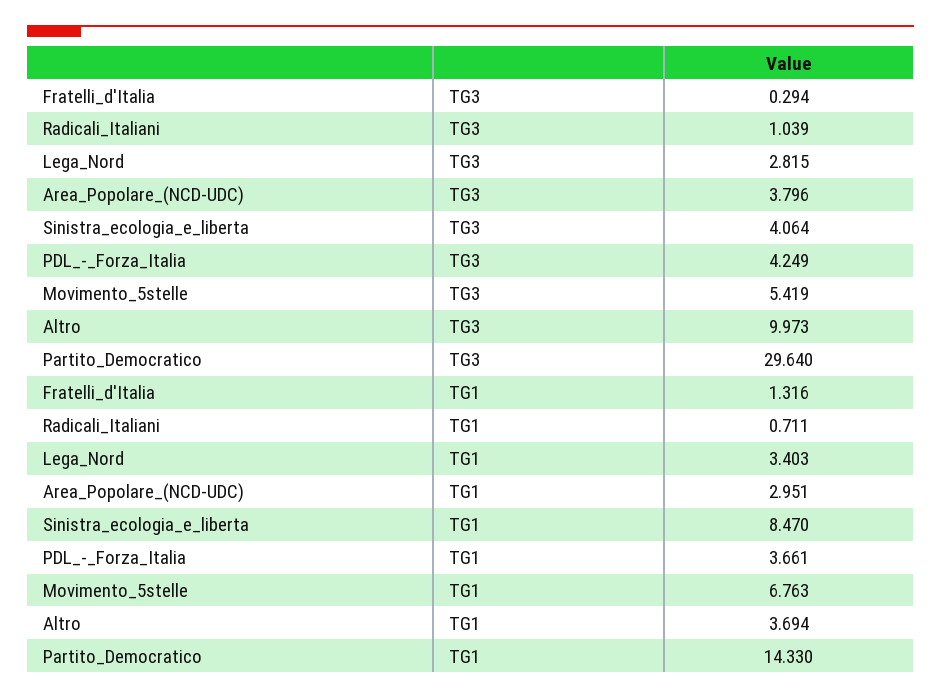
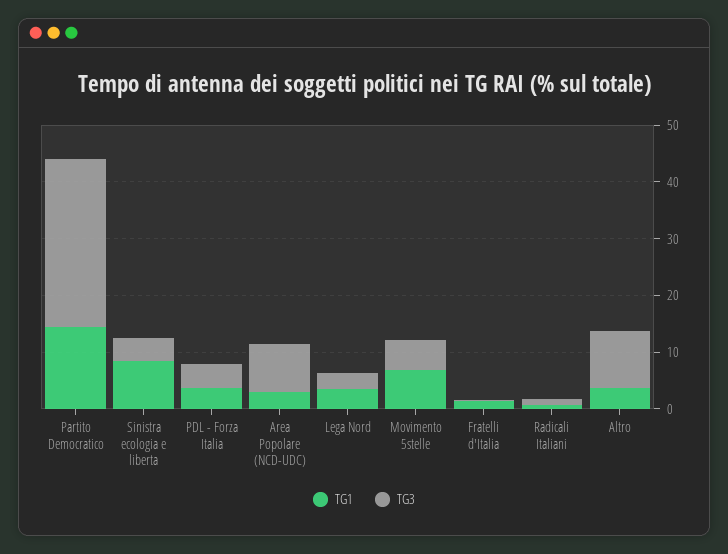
TG3, Area_Popolare_(NCD-UDC): 3.796 -> 8

